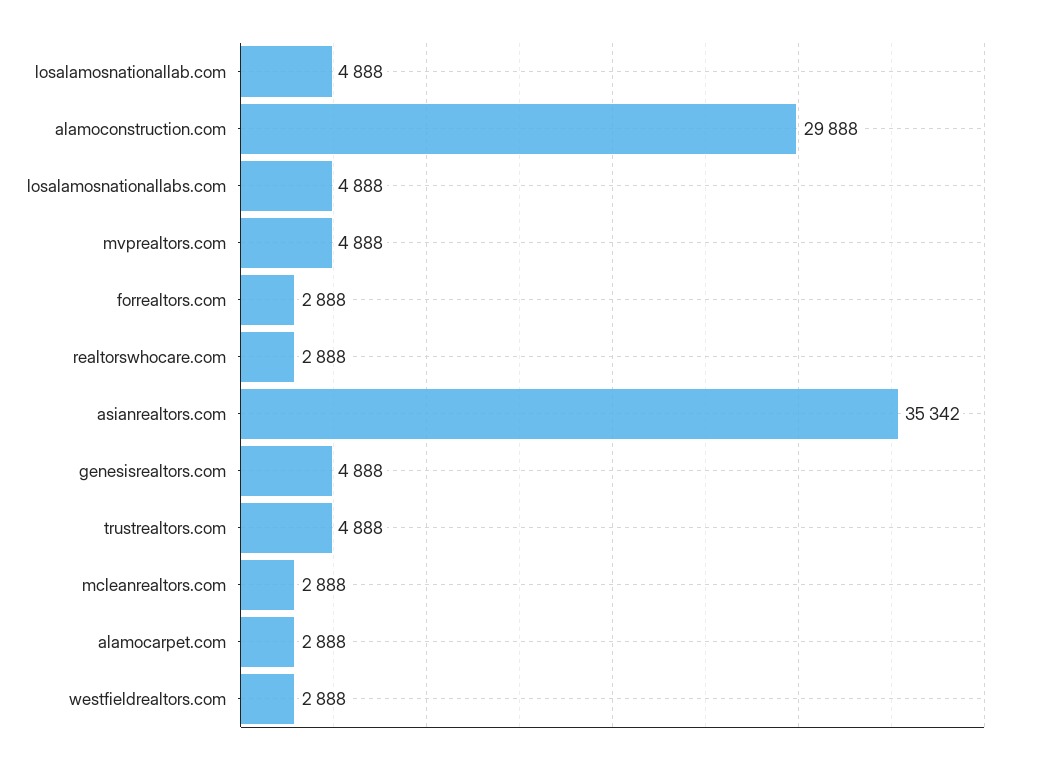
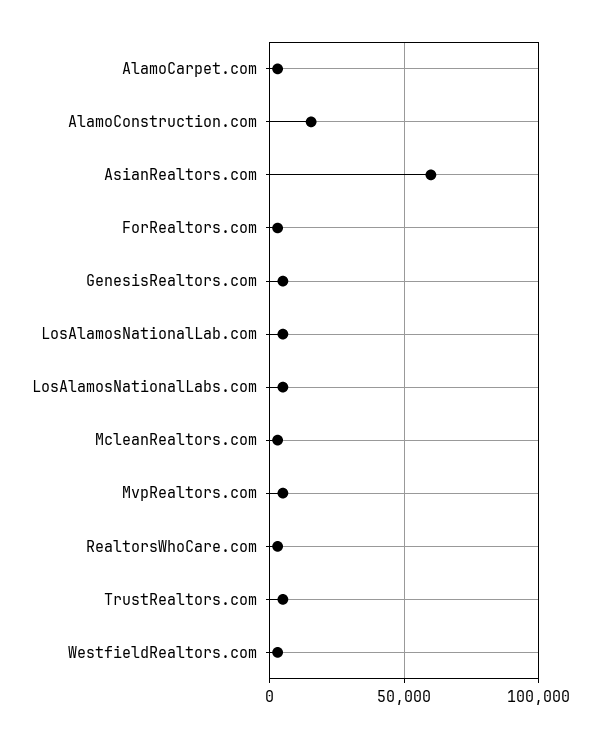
alamoconstruction.com: 29888 -> 15000
asianrealtors.com: 35342 -> 60000

